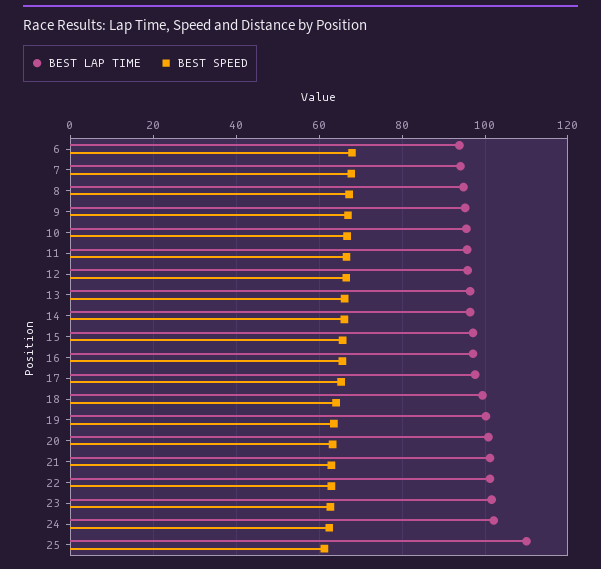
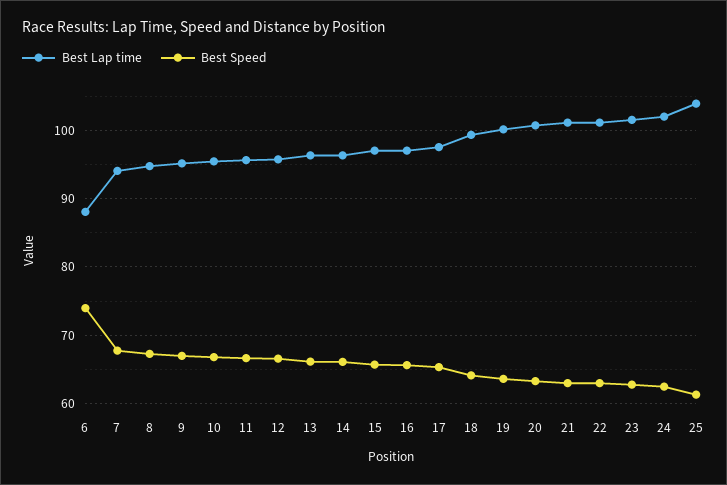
BEST LAP TIME, 6: 94 -> 88
BEST SPEED, 6: 68 -> 74
BEST LAP TIME, 25: 110 -> 104

